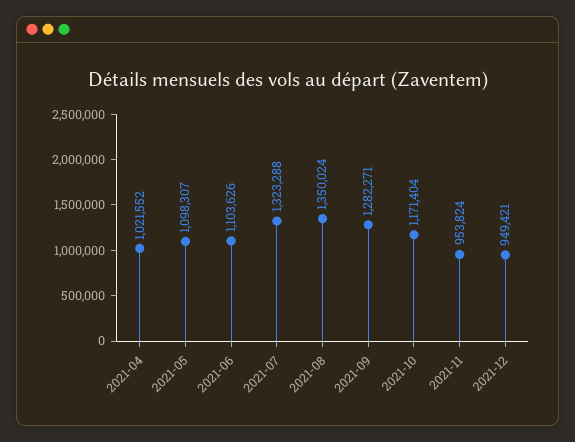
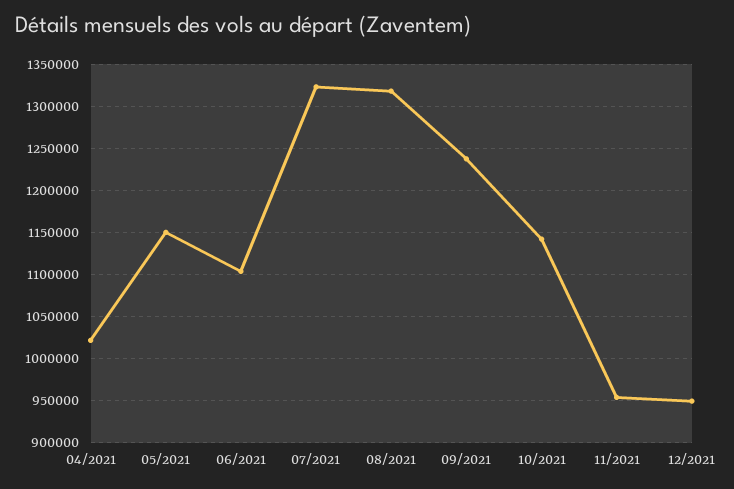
2021-05: 1098307 -> 1150000
2021-08: 1350024 -> 1320000
2021-09: 1282271 -> 1240000
2021-10: 1171404 -> 1140000

